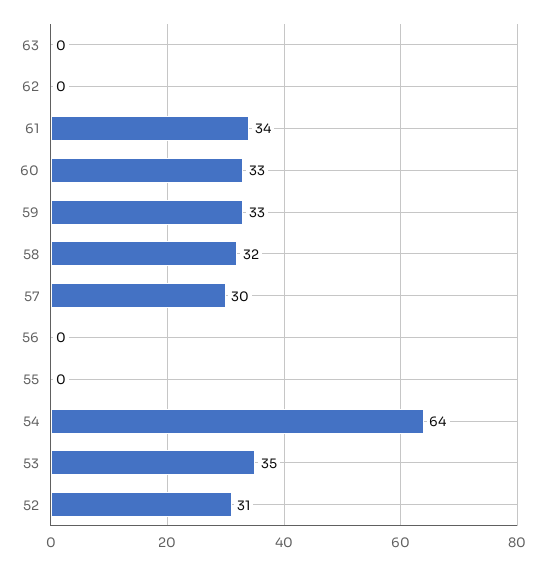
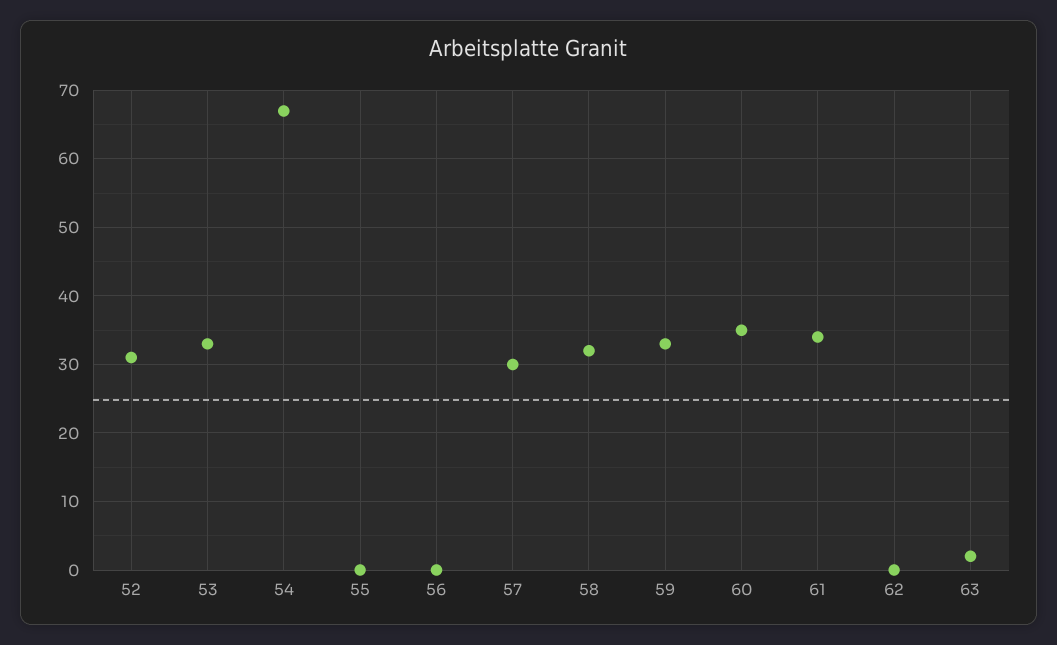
63: 0 -> 2
60: 33 -> 35
54: 64 -> 67
53: 35 -> 33

